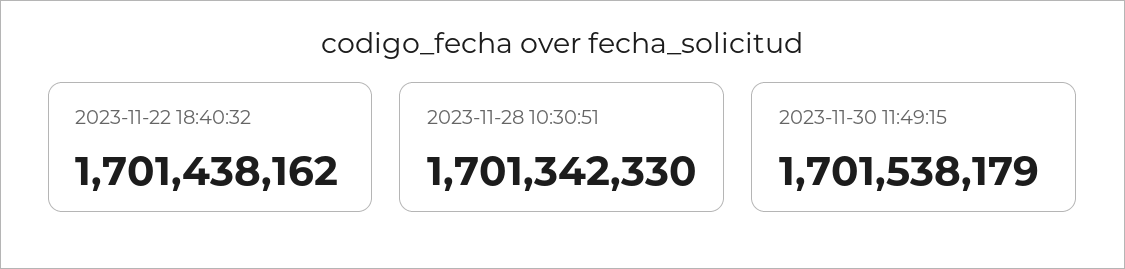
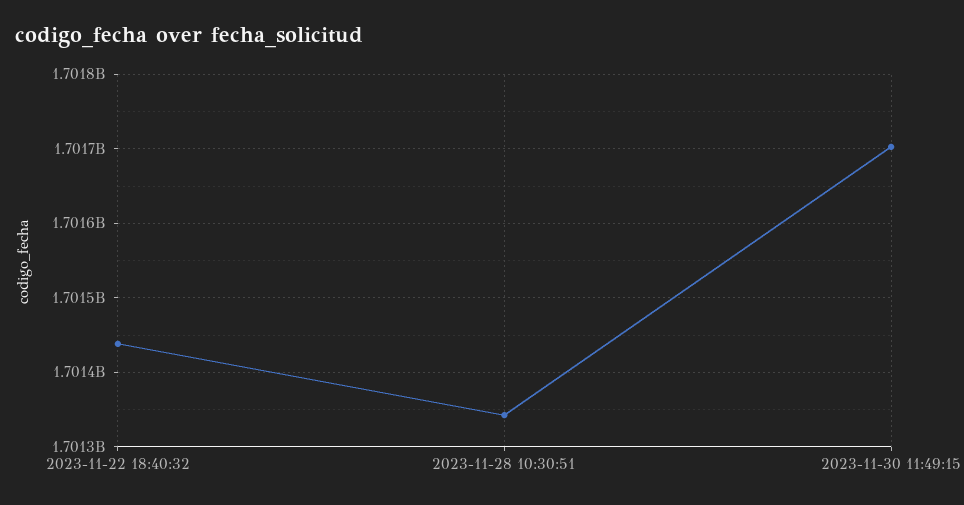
2023-11-30 11:49:15: 1701538179 -> 1701700000

